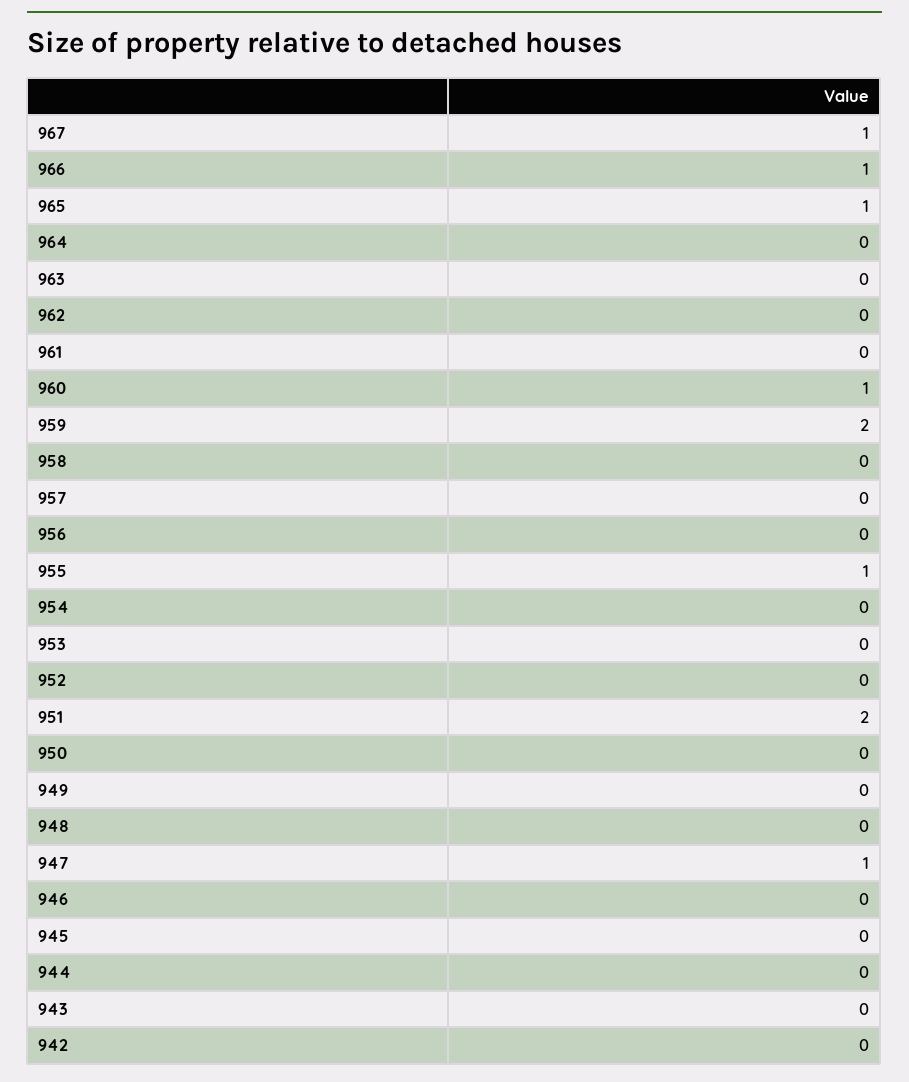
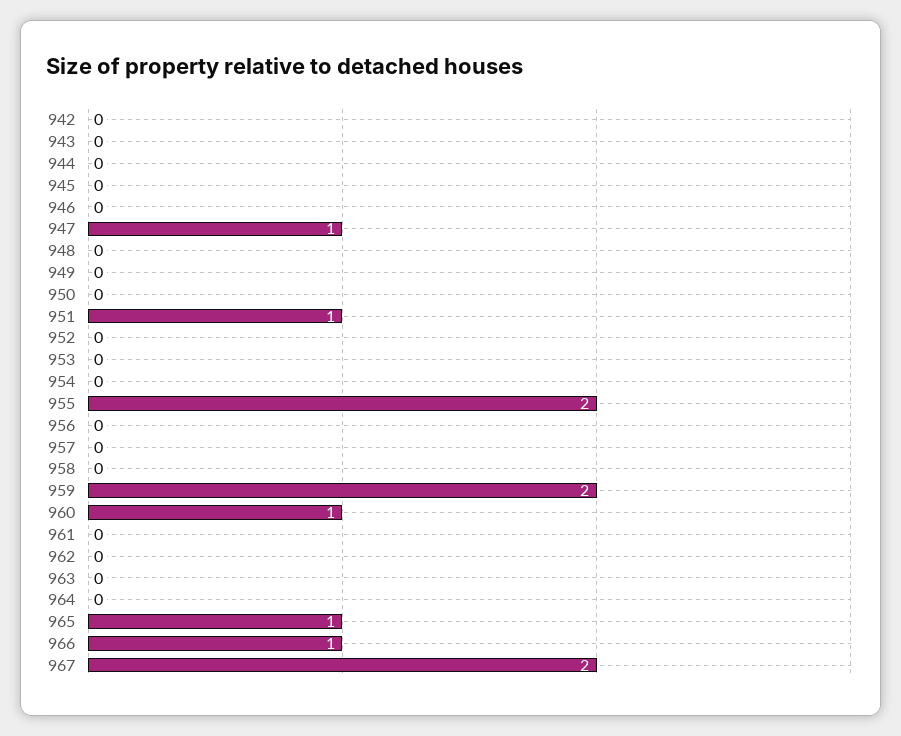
967: 1 -> 2
955: 1 -> 2
951: 2 -> 1

